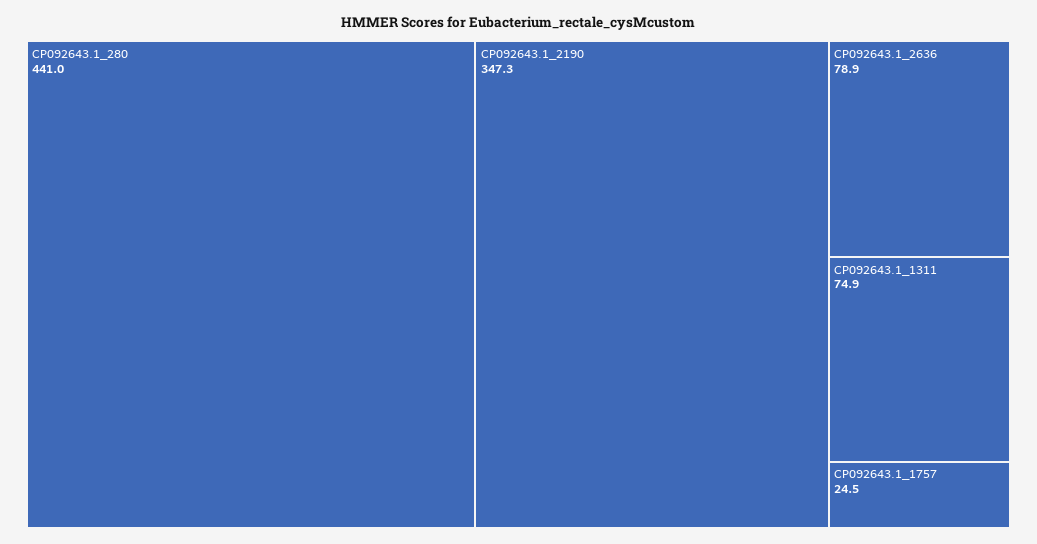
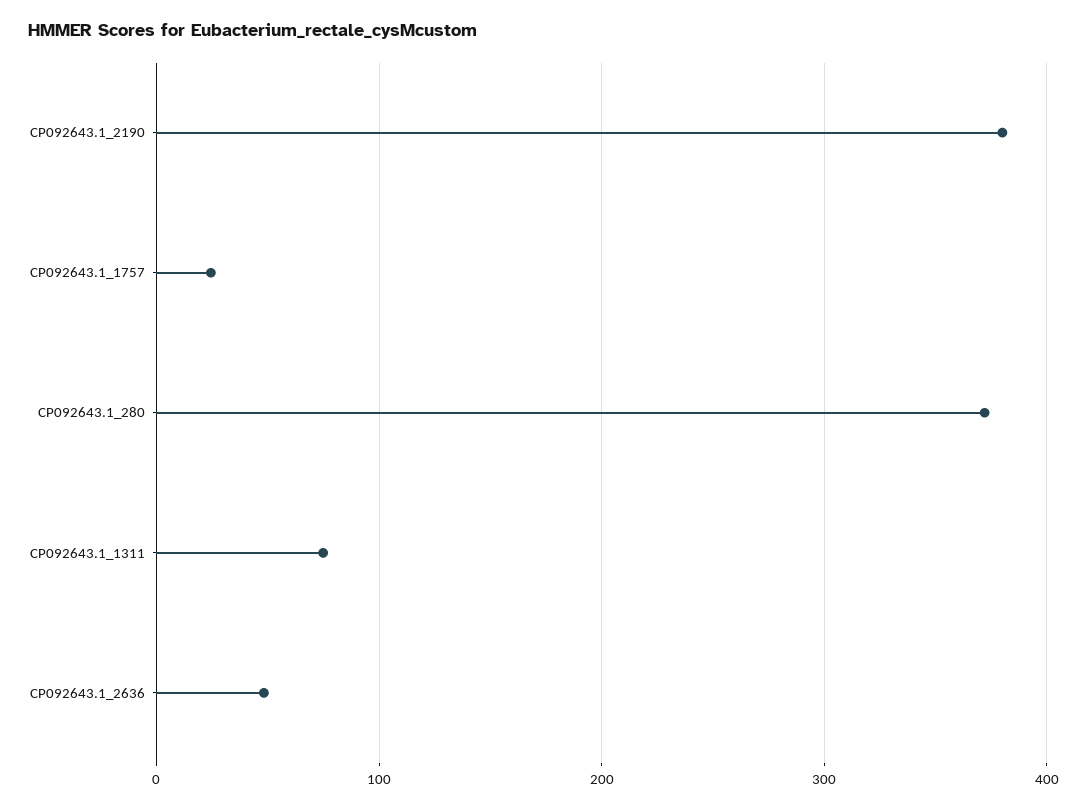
CP092643.1_280: 441 -> 370
CP092643.1_2190: 347.3 -> 380
CP092643.1_2636: 78.9 -> 50

